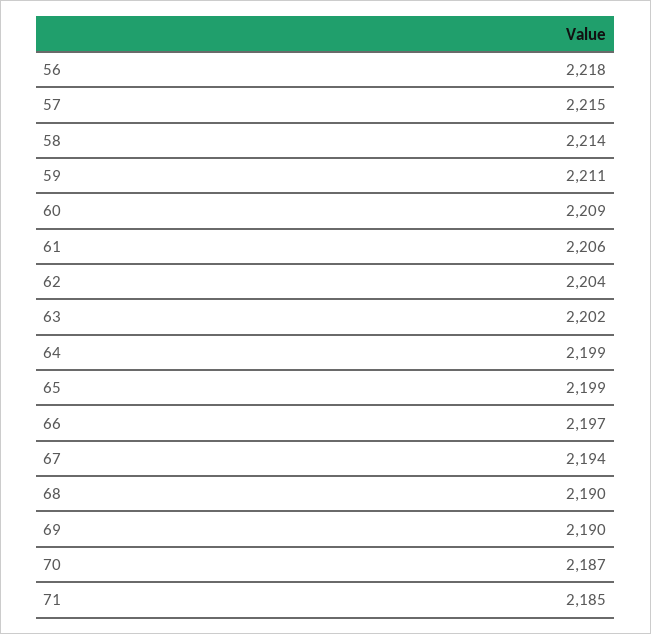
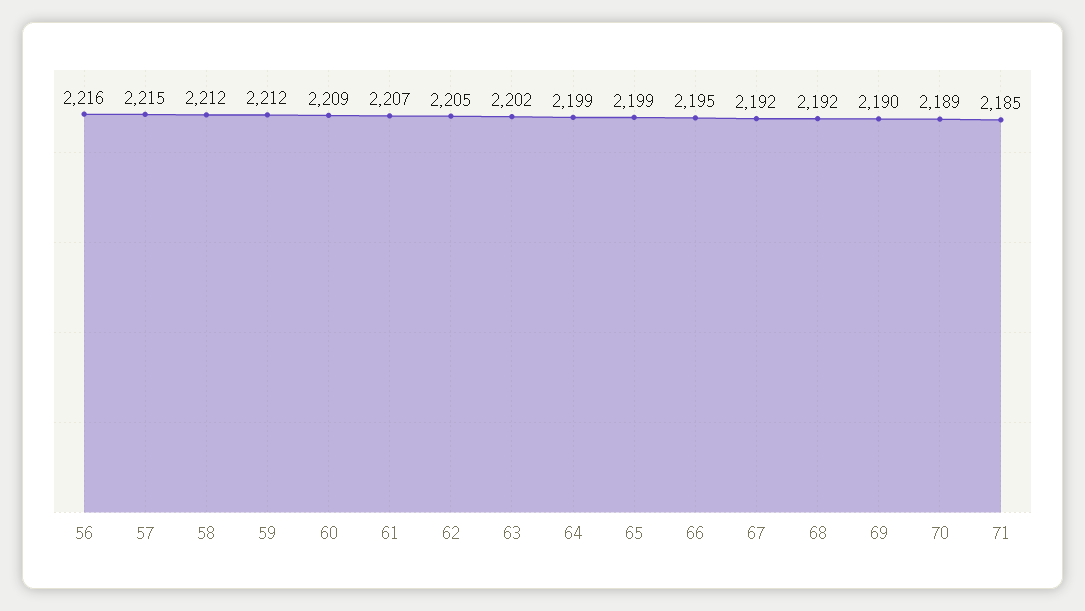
56: 2218 -> 2216
58: 2214 -> 2212
59: 2211 -> 2212
61: 2206 -> 2207
62: 2204 -> 2205
66: 2197 -> 2195
67: 2194 -> 2192
68: 2190 -> 2192
70: 2187 -> 2189

